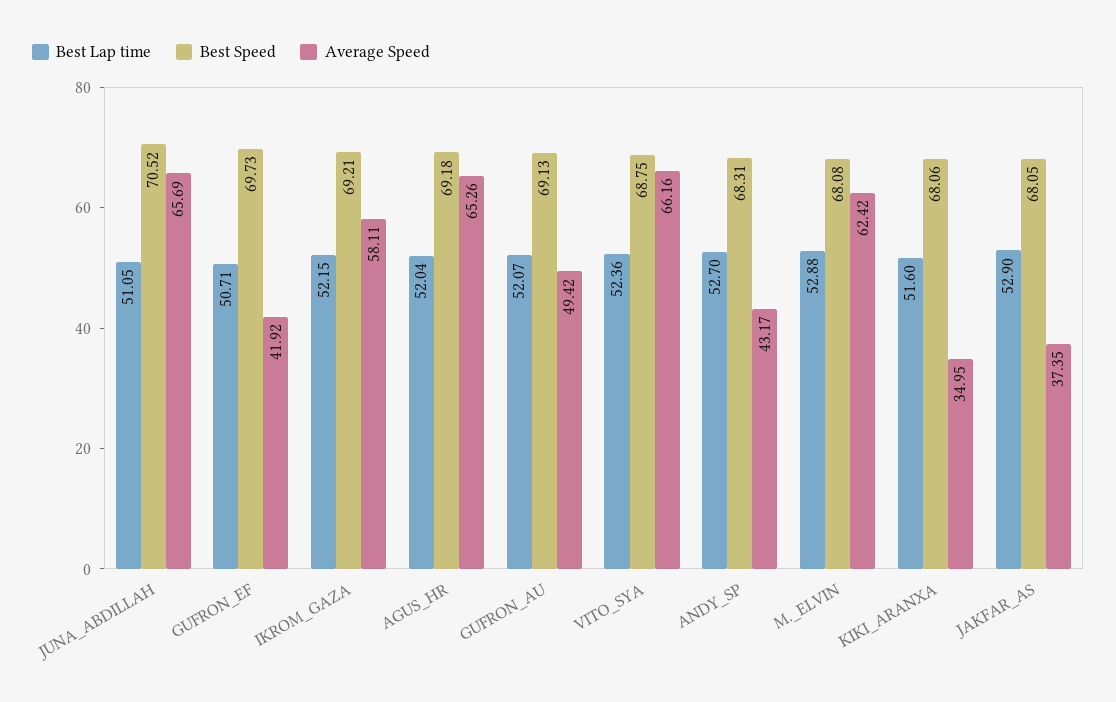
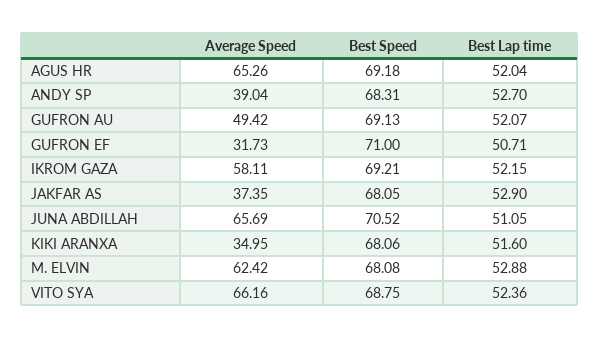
Best Speed, GUFRON_EF: 69.73 -> 71
Average Speed, GUFRON_EF: 41.92 -> 31.73
Average Speed, ANDY_SP: 43.17 -> 39.04

